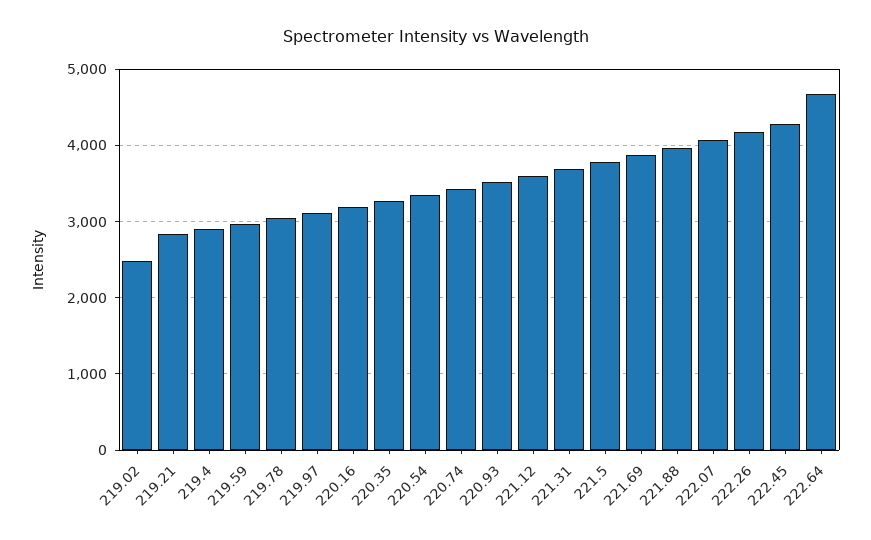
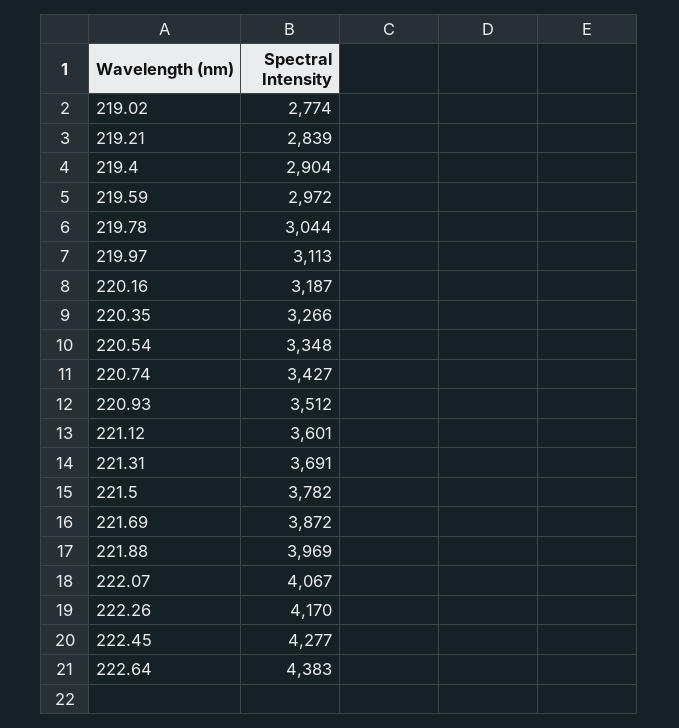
219.02: 2500 -> 2774
222.64: 4700 -> 4383

